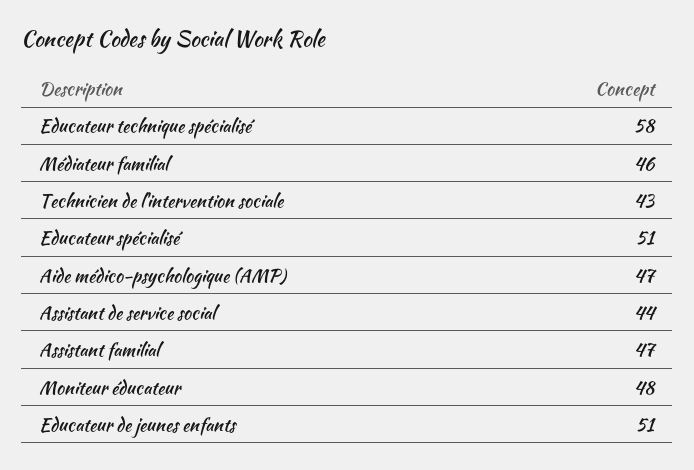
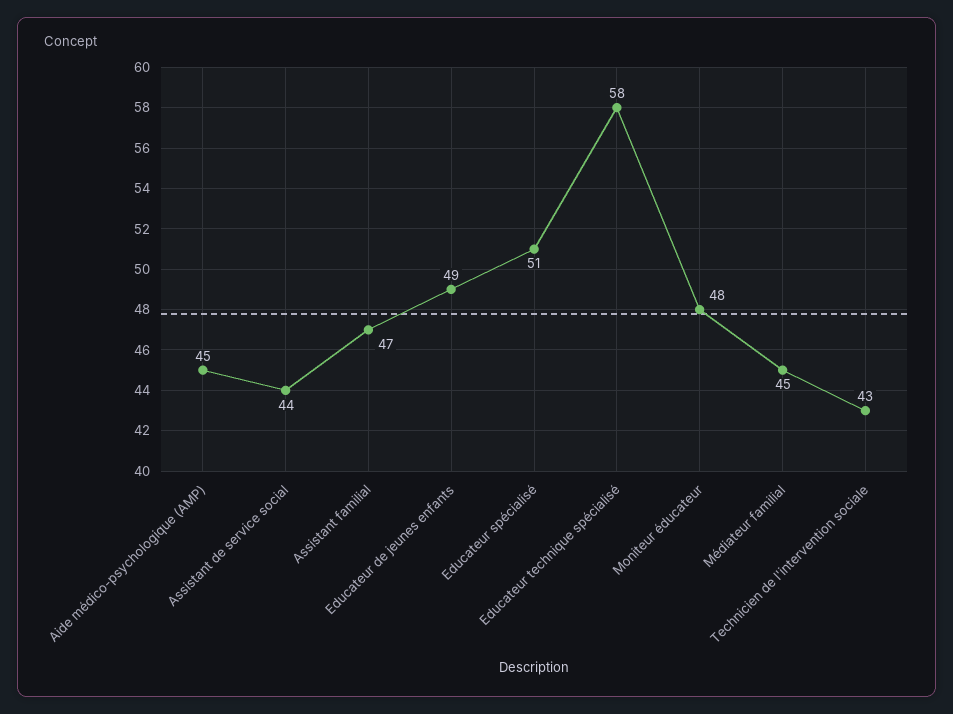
Médiateur familial: 46 -> 45
Aide médico-psychologique (AMP): 47 -> 45
Educateur de jeunes enfants: 51 -> 49

